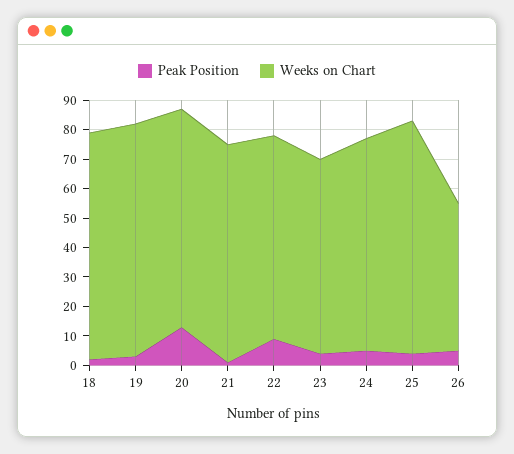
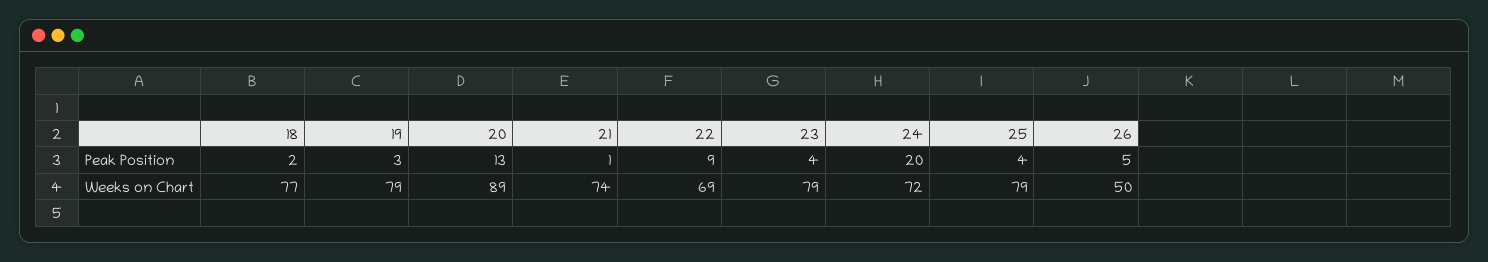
Weeks on Chart, 20: 75 -> 89
Weeks on Chart, 23: 65 -> 79
Peak Position, 24: 5 -> 20

